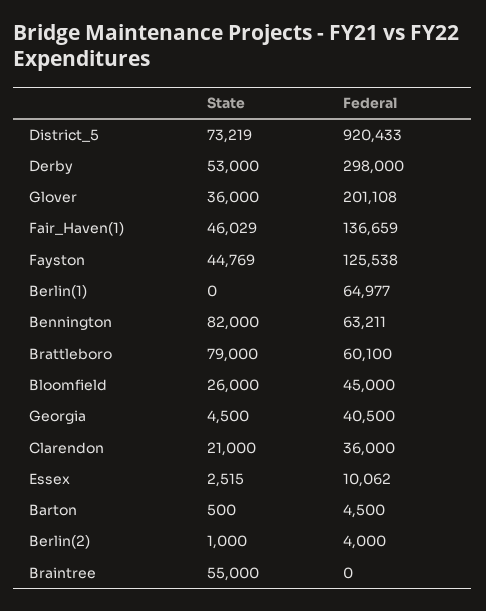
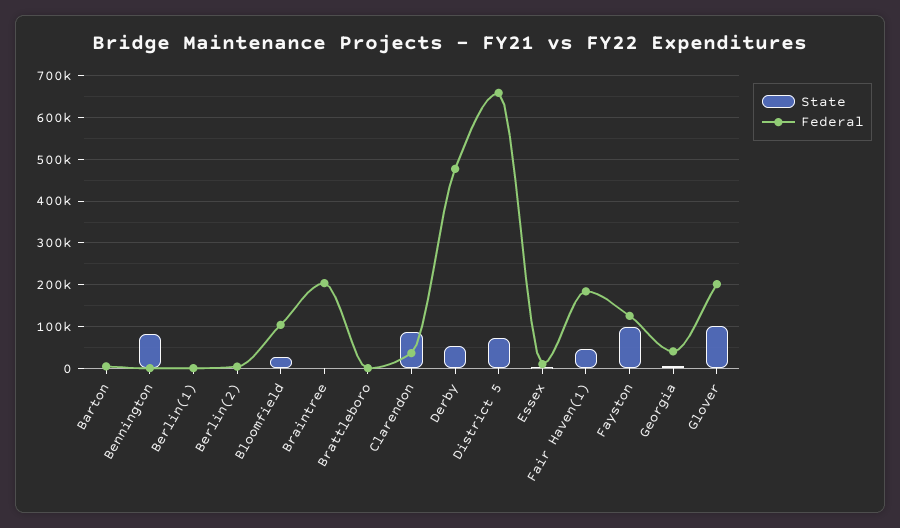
Federal, District_5: 920433 -> 660000
Federal, Derby: 298000 -> 480000
State, Glover: 36000 -> 100000
Federal, Fair_Haven(1): 136659 -> 180000
State, Fayston: 44769 -> 100000
Federal, Berlin(1): 64977 -> 0
Federal, Bennington: 63211 -> 0
State, Brattleboro: 79000 -> 0
Federal, Brattleboro: 60100 -> 0
Federal, Bloomfield: 45000 -> 100000
State, Clarendon: 21000 -> 80000
State, Braintree: 55000 -> 0
Federal, Braintree: 0 -> 200000

